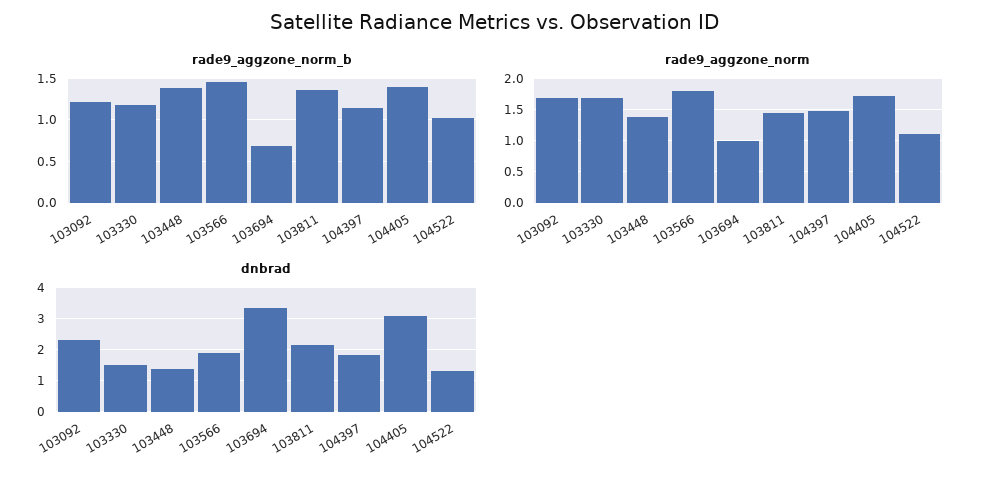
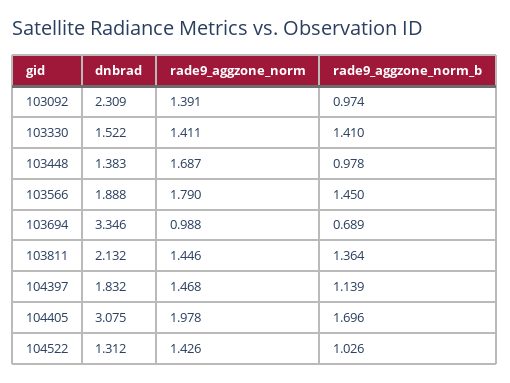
rade9_aggzone_norm_b, 103092: 1.2 -> 0.974
rade9_aggzone_norm_b, 103330: 1.2 -> 1.41
rade9_aggzone_norm_b, 103448: 1.4 -> 0.978
rade9_aggzone_norm_b, 104405: 1.4 -> 1.696
rade9_aggzone_norm, 103092: 1.7 -> 1.391
rade9_aggzone_norm, 103330: 1.7 -> 1.411
rade9_aggzone_norm, 103448: 1.4 -> 1.687
rade9_aggzone_norm, 104405: 1.7 -> 1.978
rade9_aggzone_norm, 104522: 1.1 -> 1.426

